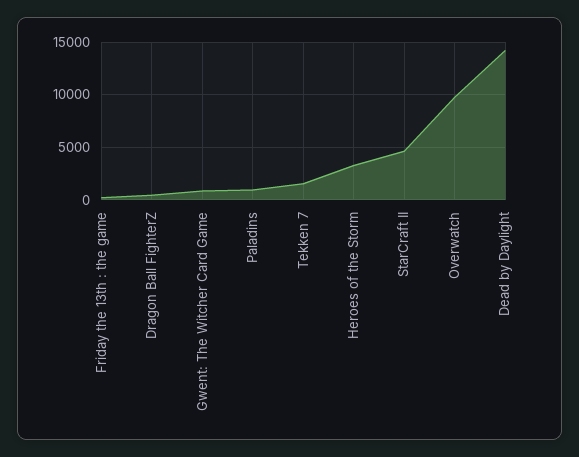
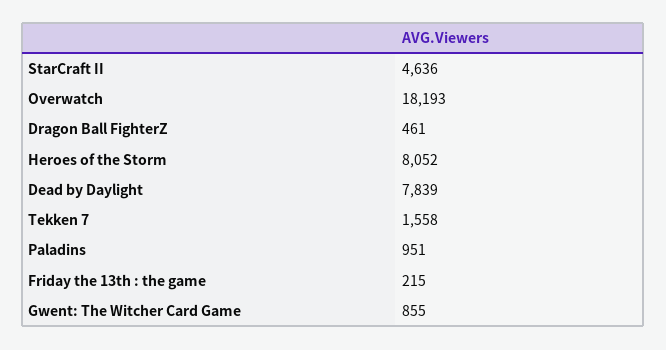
Heroes of the Storm: 3000 -> 8052
Overwatch: 10000 -> 18193
Dead by Daylight: 14000 -> 7839

